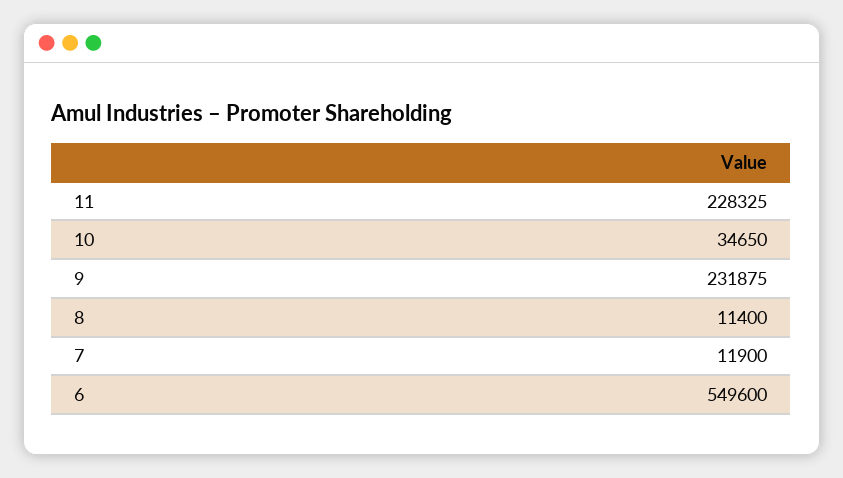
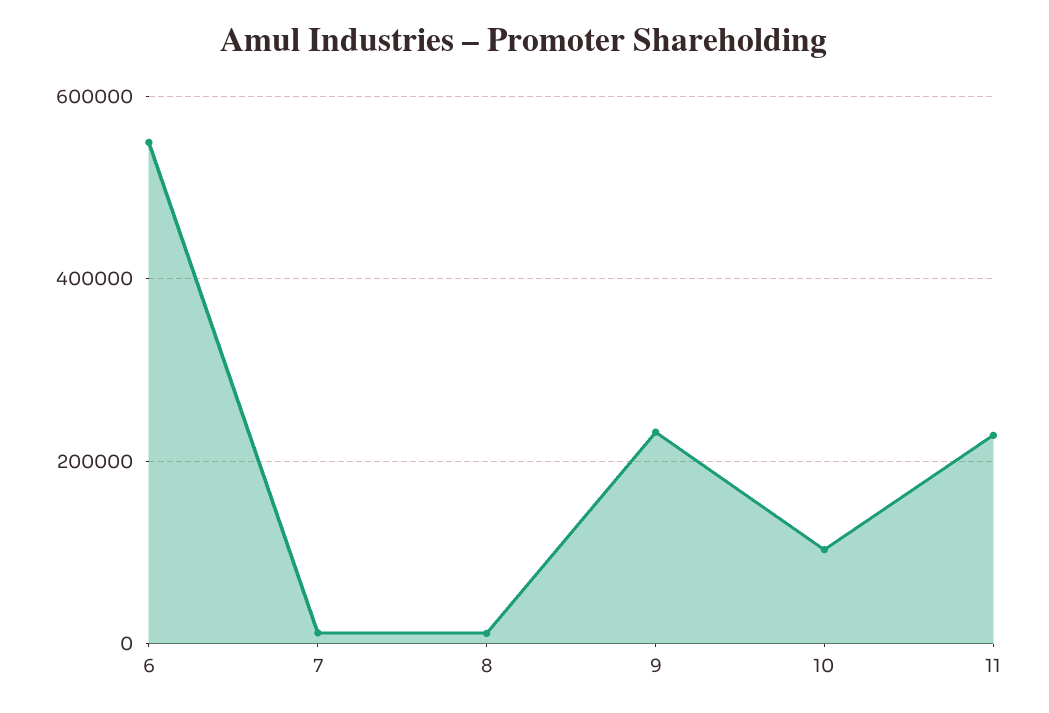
10: 34650 -> 100000

